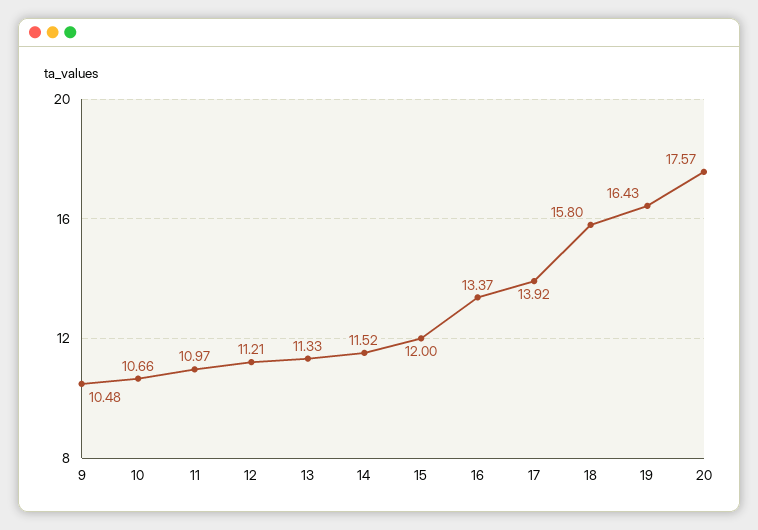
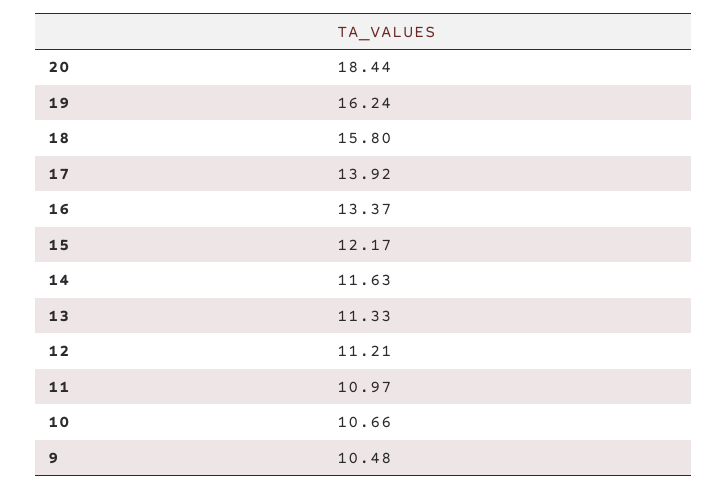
14: 11.52 -> 11.63
15: 12 -> 12.17
19: 16.43 -> 16.24
20: 17.57 -> 18.44

